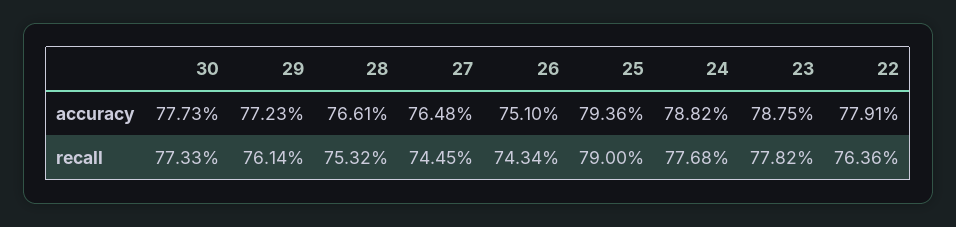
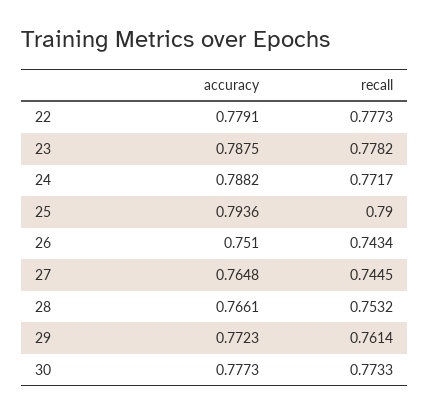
24, recall: 0.7768 -> 0.7717
22, recall: 0.7636 -> 0.7773

